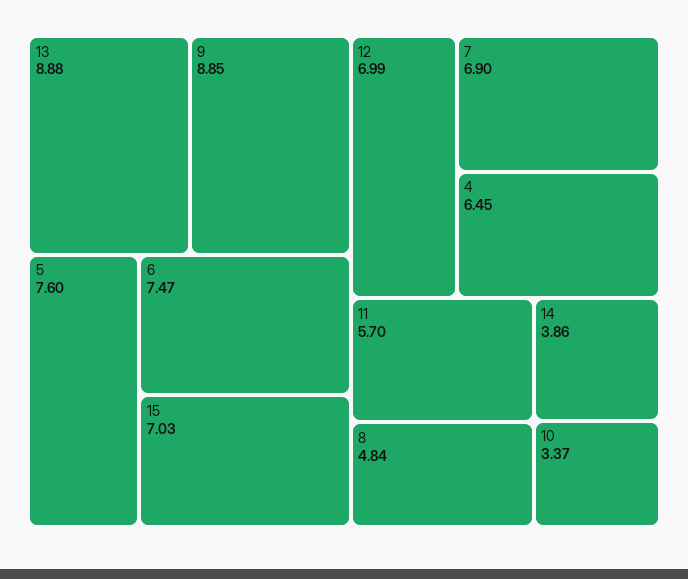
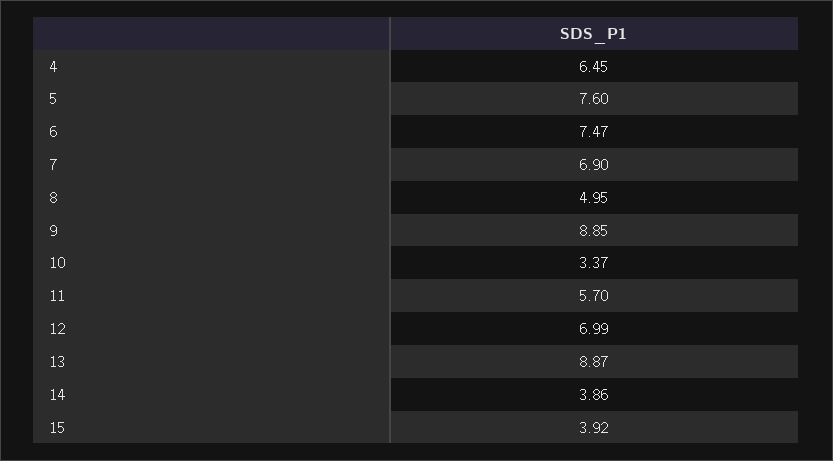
13: 8.88 -> 8.87
15: 7.03 -> 3.92
8: 4.84 -> 4.95

